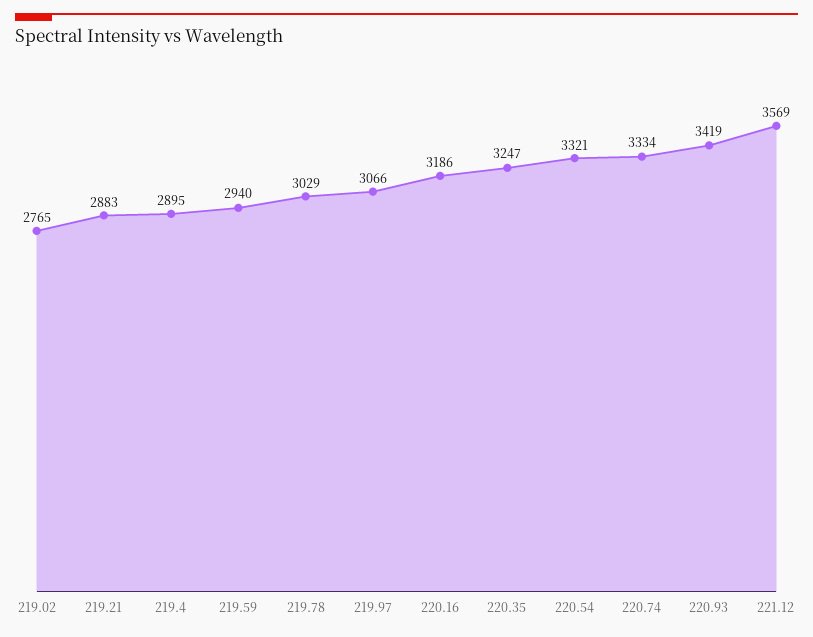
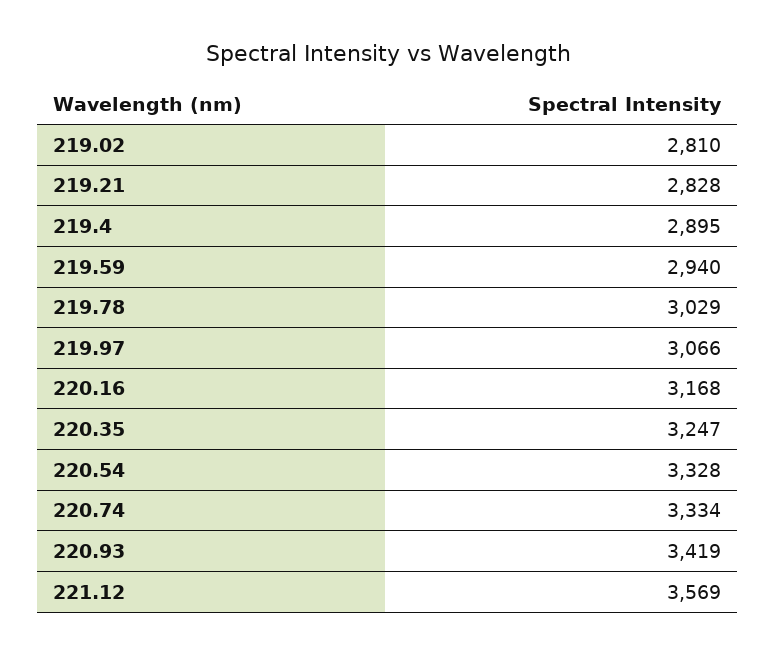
219.02: 2765 -> 2810
219.21: 2883 -> 2828
220.16: 3186 -> 3168
220.54: 3321 -> 3328

